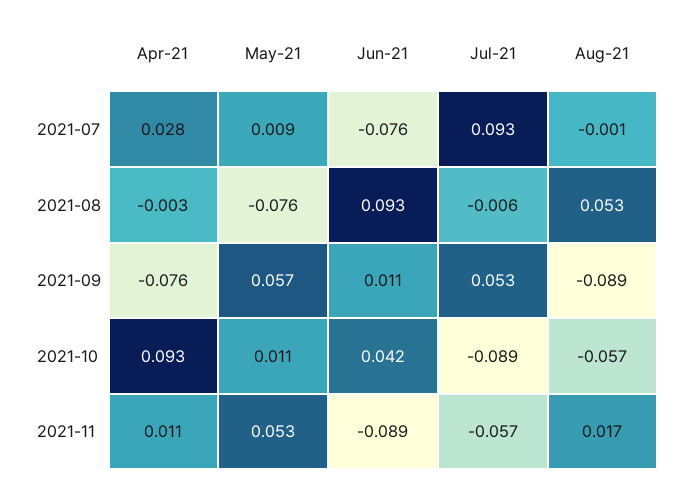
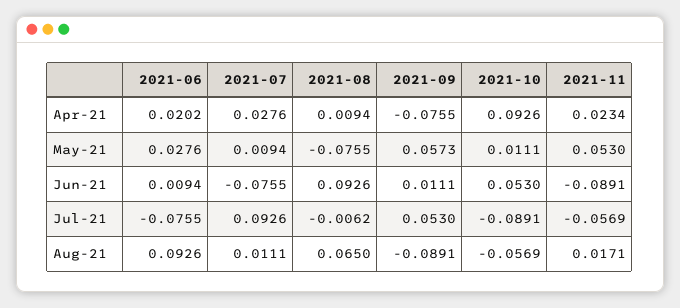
Aug-21, 2021-07: -0.001 -> 0.0111
Apr-21, 2021-08: -0.003 -> 0.0094
Aug-21, 2021-08: 0.053 -> 0.065
Jun-21, 2021-10: 0.042 -> 0.053
Apr-21, 2021-11: 0.011 -> 0.0234
Apr-21, 2021-06: none -> 0.0202
May-21, 2021-06: none -> 0.0276
Jun-21, 2021-06: none -> 0.0094
Jul-21, 2021-06: none -> -0.0755
Aug-21, 2021-06: none -> 0.0926

